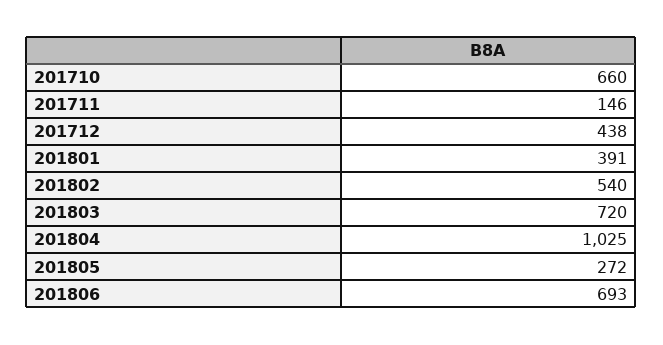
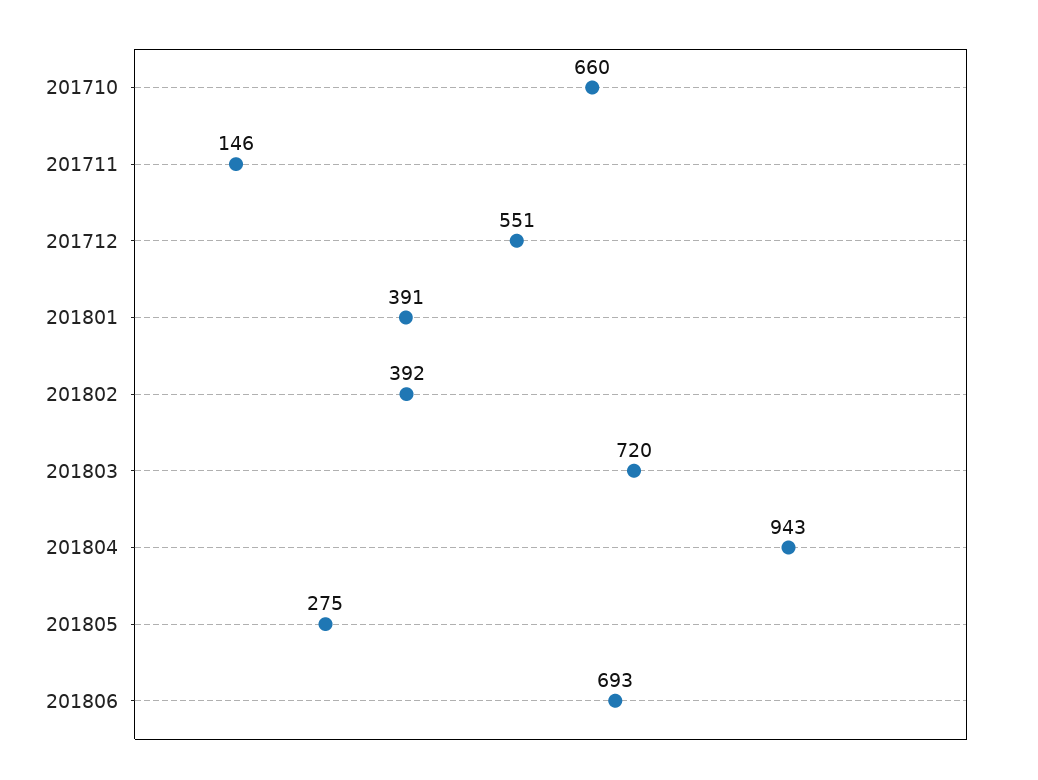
201712: 438 -> 551
201802: 540 -> 392
201804: 1025 -> 943
201805: 272 -> 275

